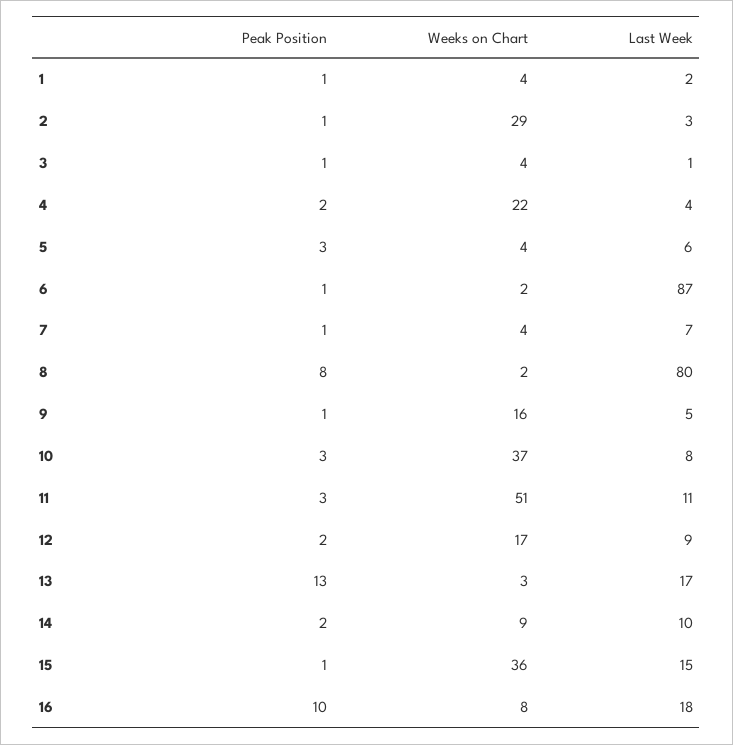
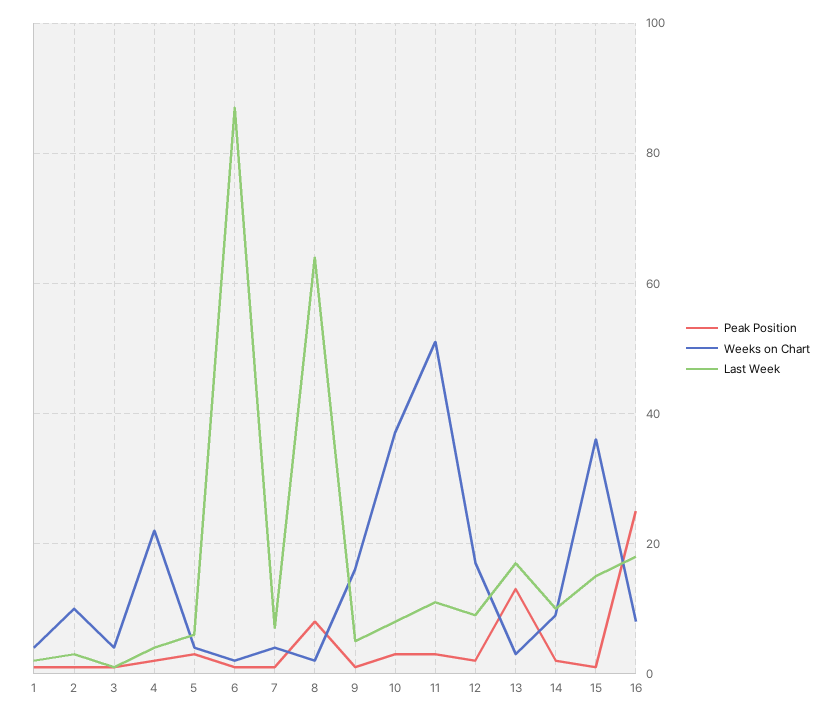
Weeks on Chart, 2: 29 -> 10
Last Week, 8: 80 -> 65
Peak Position, 16: 10 -> 25

